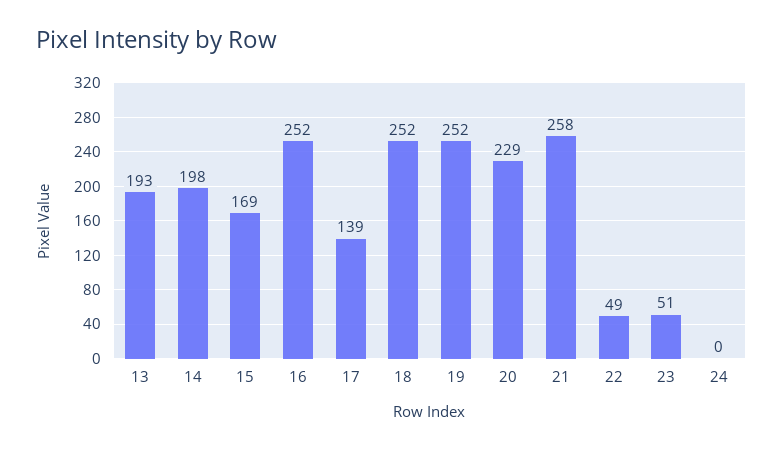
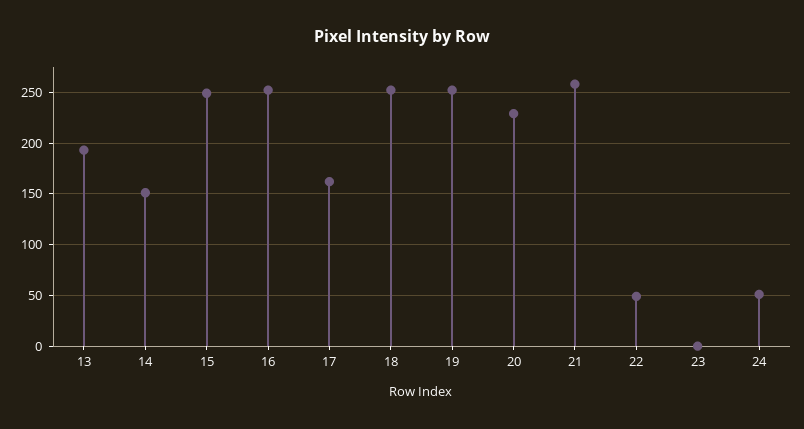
14: 198 -> 150
15: 169 -> 250
17: 139 -> 160
23: 51 -> 0
24: 0 -> 50

